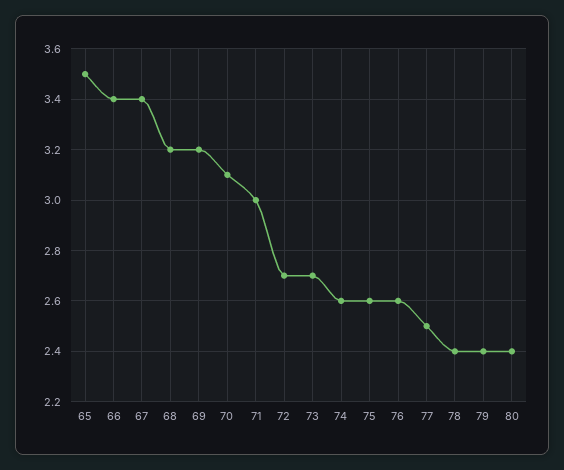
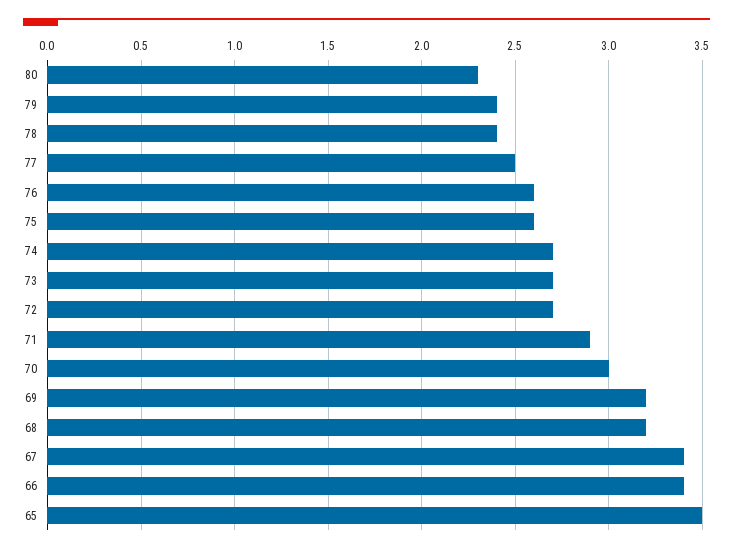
70: 3.1 -> 3
71: 3 -> 2.9
74: 2.6 -> 2.7
80: 2.4 -> 2.3

